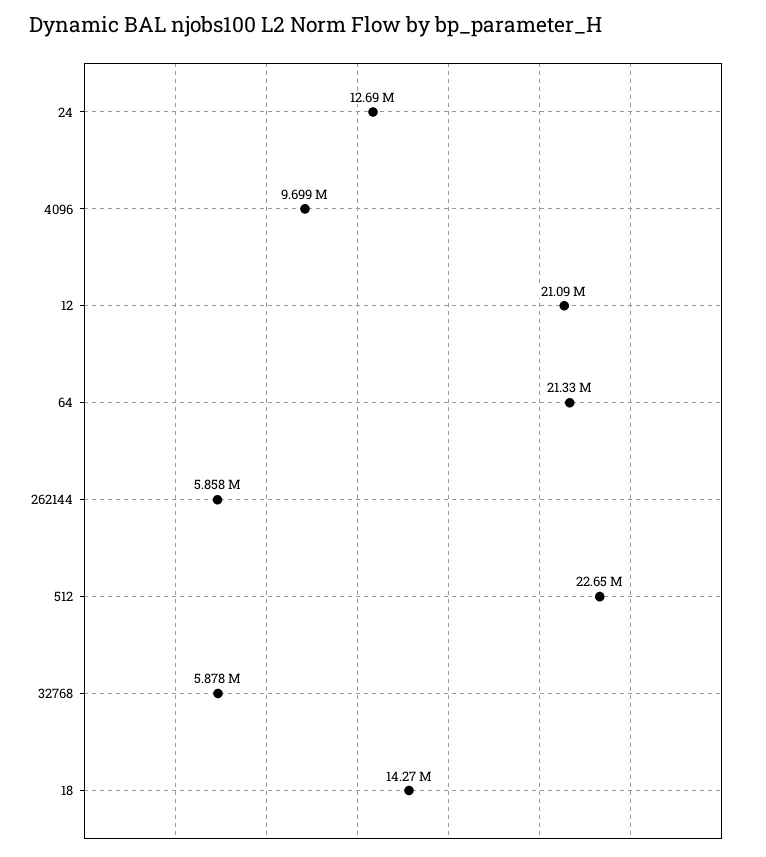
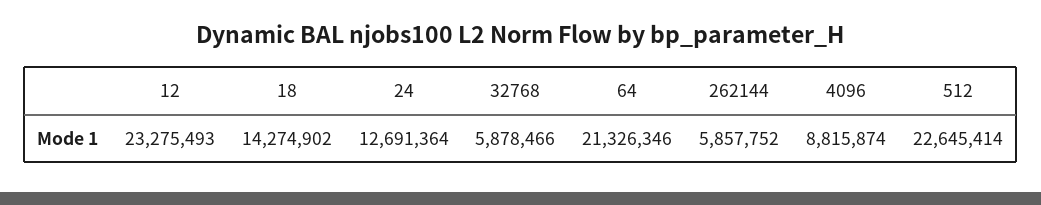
4096: 9699000 -> 8815874
12: 21090000 -> 23275493

